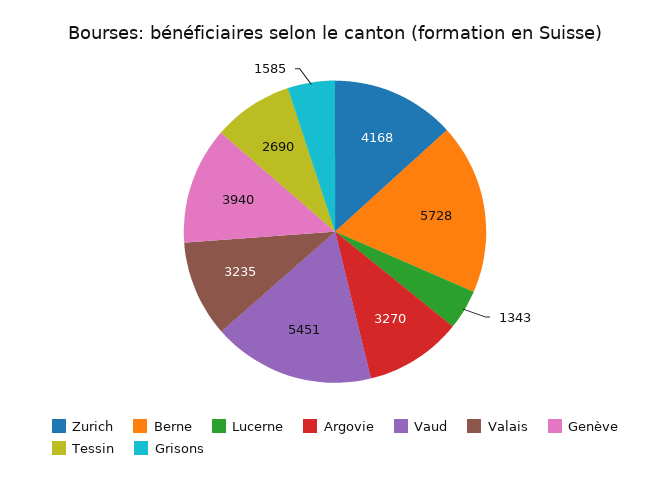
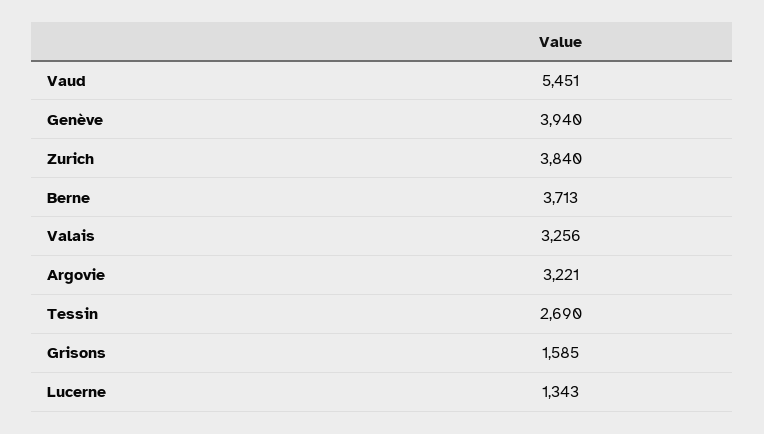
Zurich: 4168 -> 3840
Berne: 5728 -> 3713
Argovie: 3270 -> 3221
Valais: 3235 -> 3256

